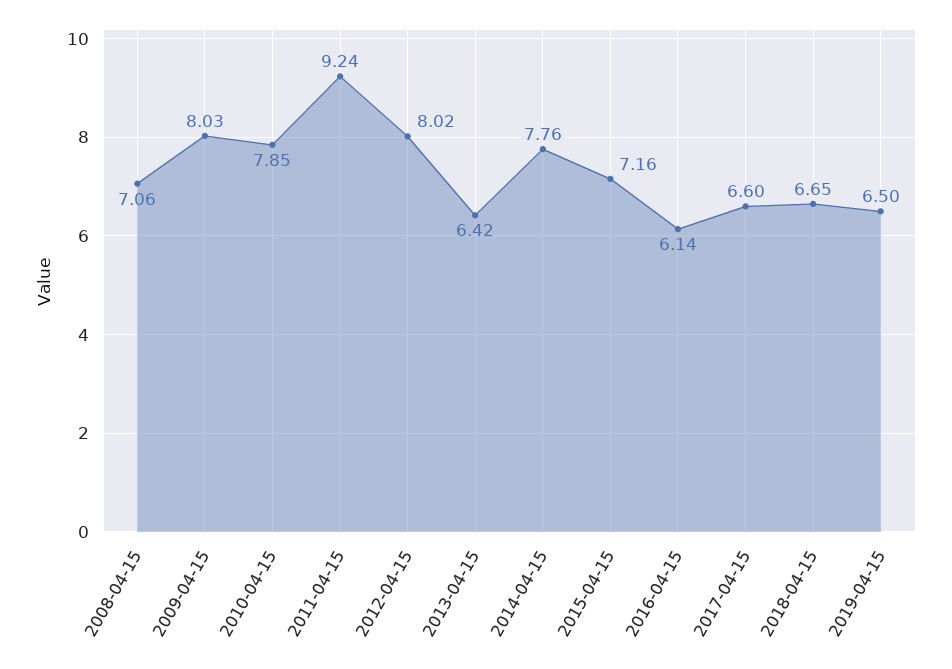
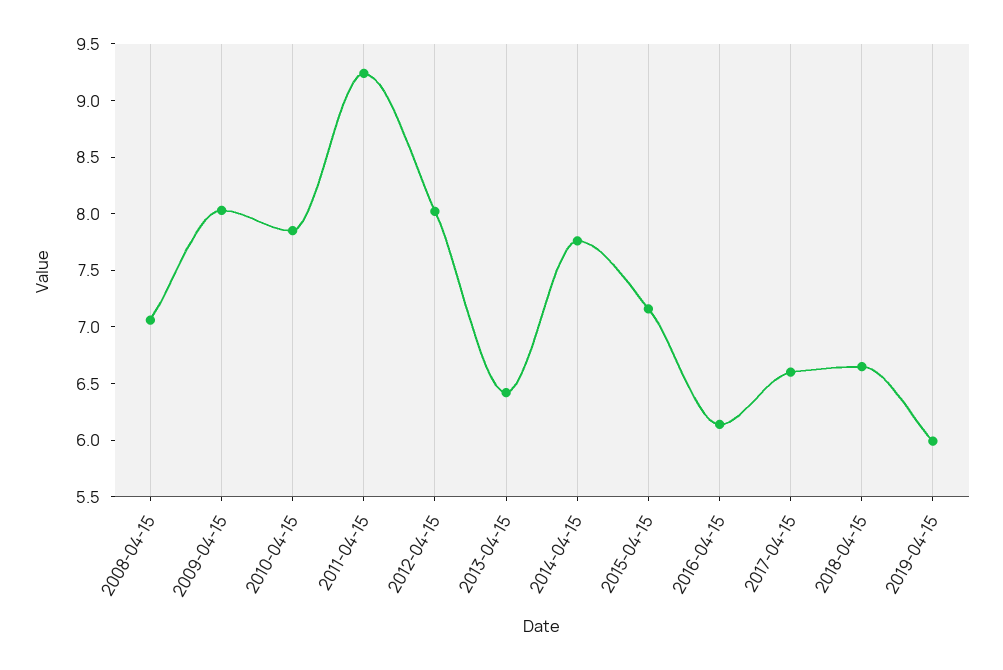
2019-04-15: 6.5 -> 6

